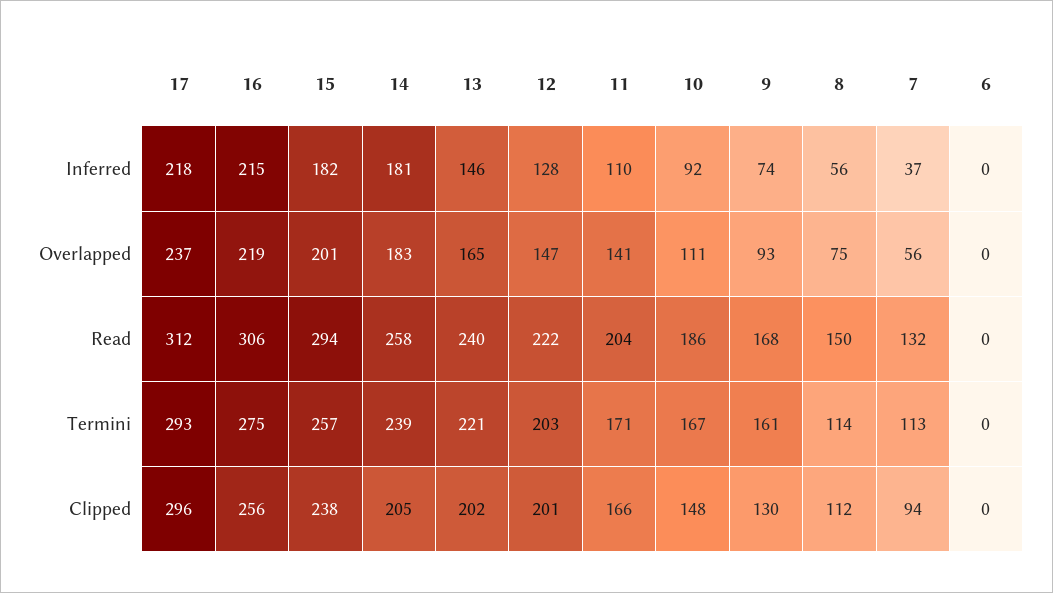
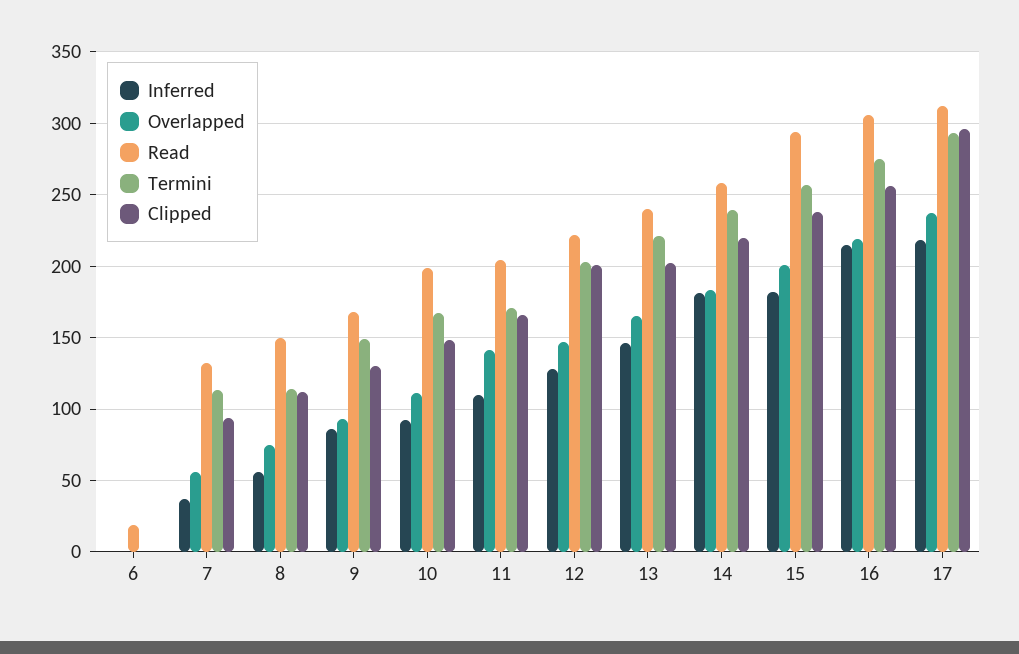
Inferred, 9: 74 -> 85
Read, 10: 186 -> 200
Read, 6: 0 -> 20
Termini, 9: 161 -> 150
Clipped, 14: 205 -> 220

